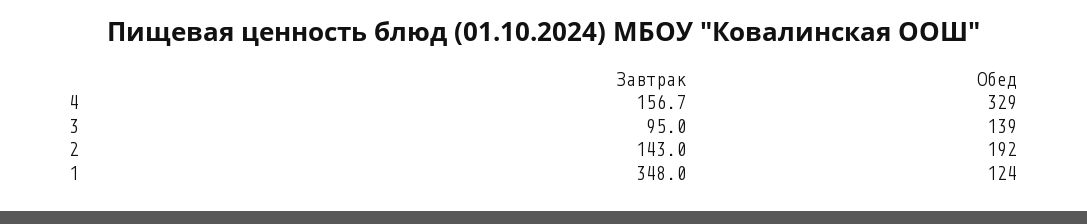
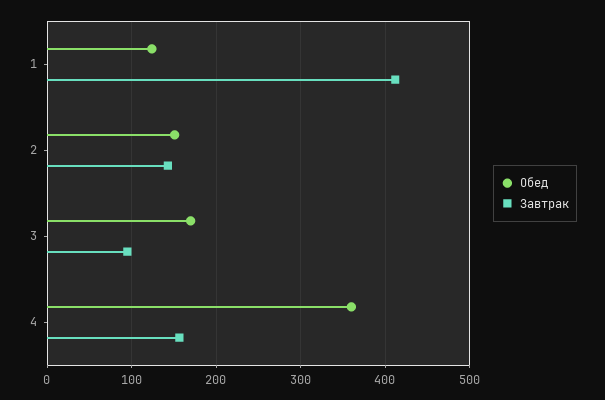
Обед, 4: 329 -> 360
Обед, 3: 139 -> 170
Обед, 2: 192 -> 150
Завтрак, 1: 348 -> 410

